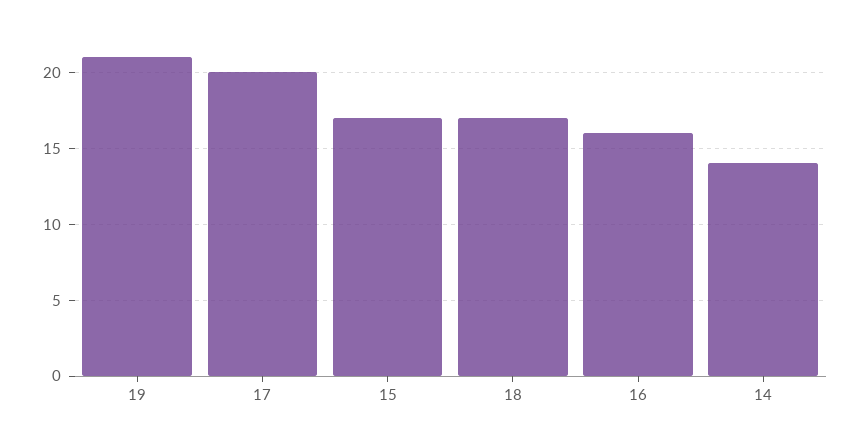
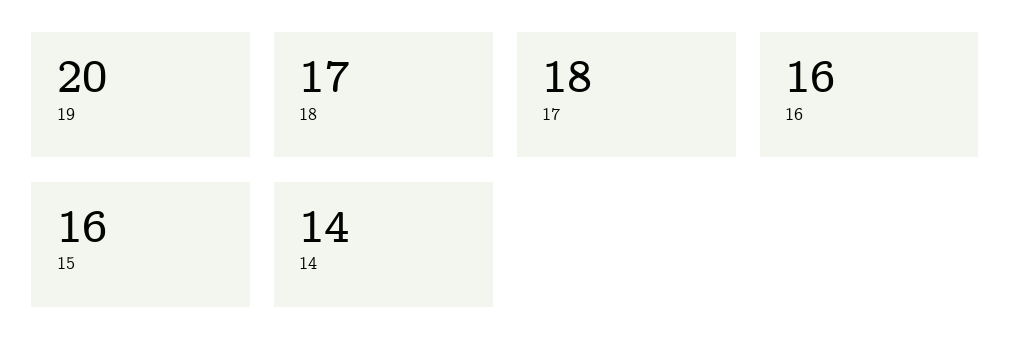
19: 21 -> 20
17: 20 -> 18
15: 17 -> 16

